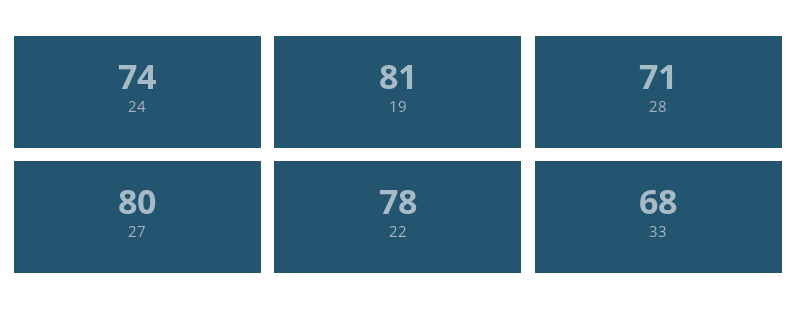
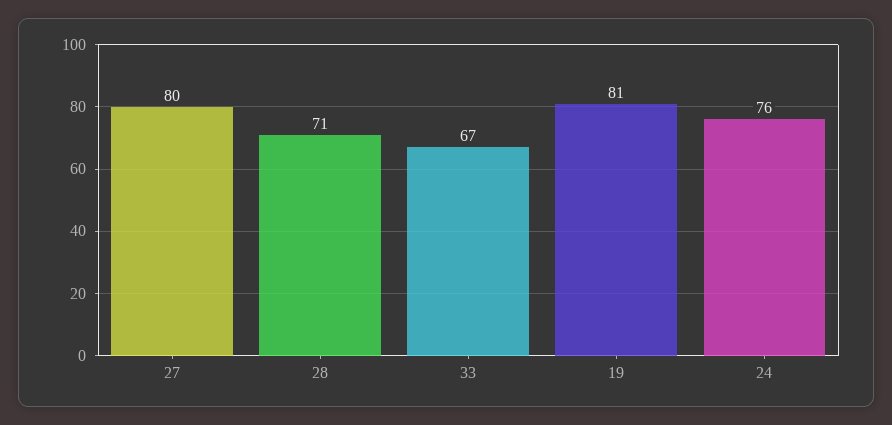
24: 74 -> 76
22: 78 -> none
33: 68 -> 67

